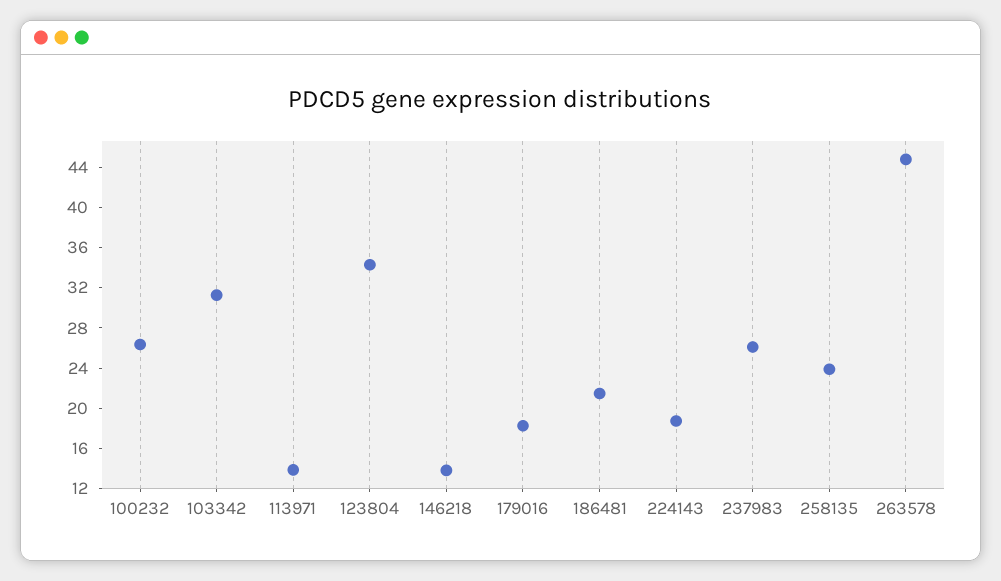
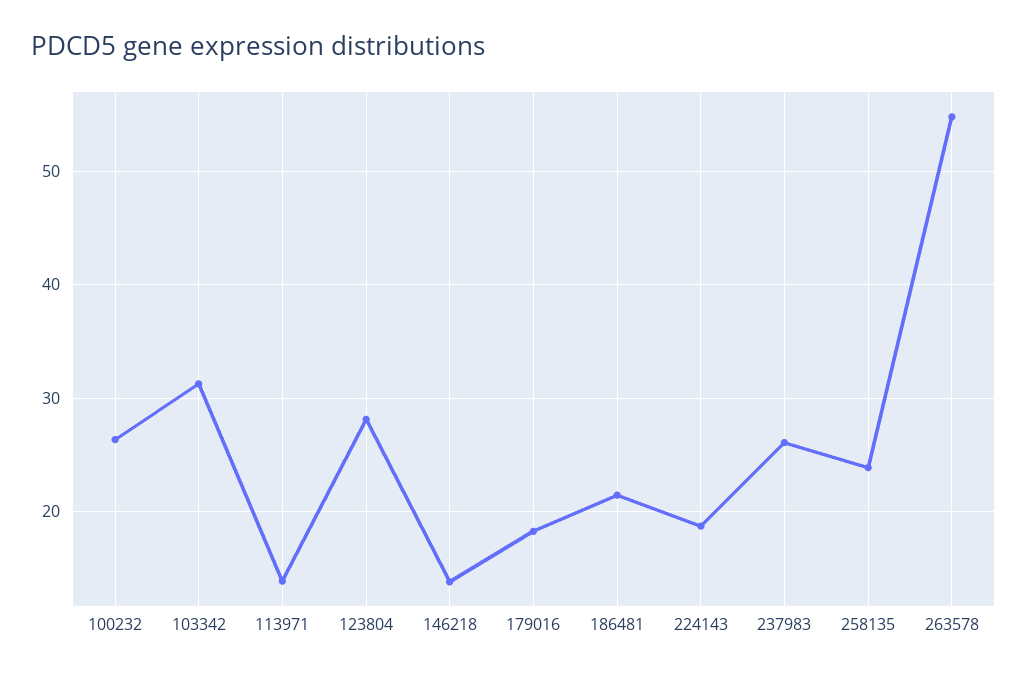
123804: 34 -> 28
263578: 45 -> 55

